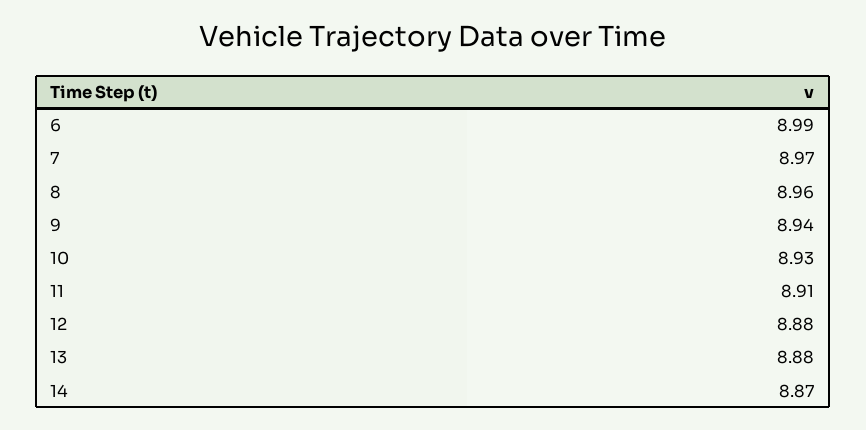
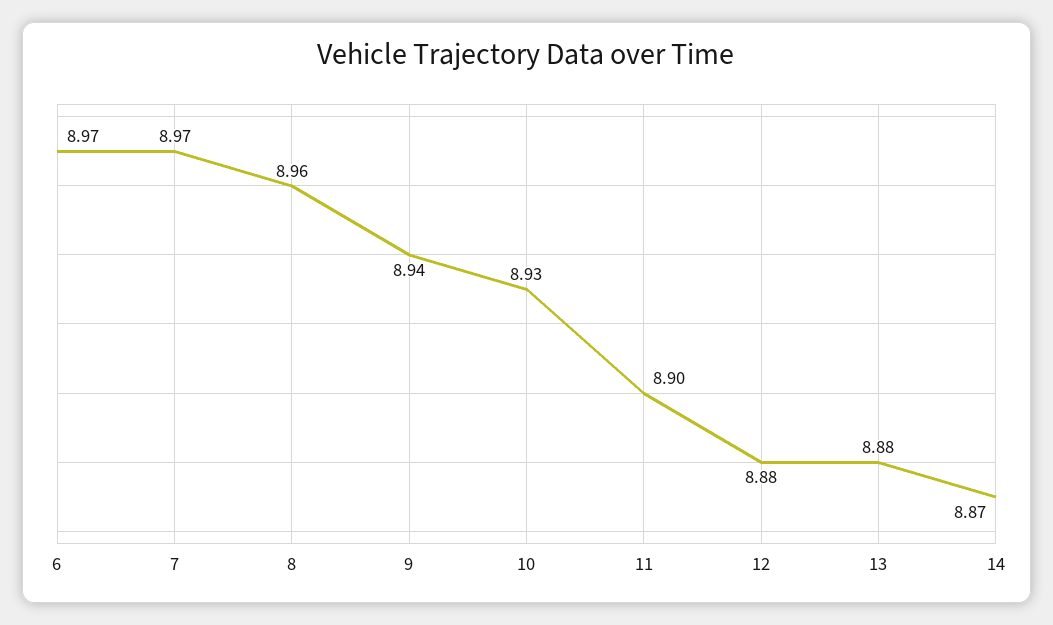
6: 8.99 -> 8.97
11: 8.91 -> 8.9

